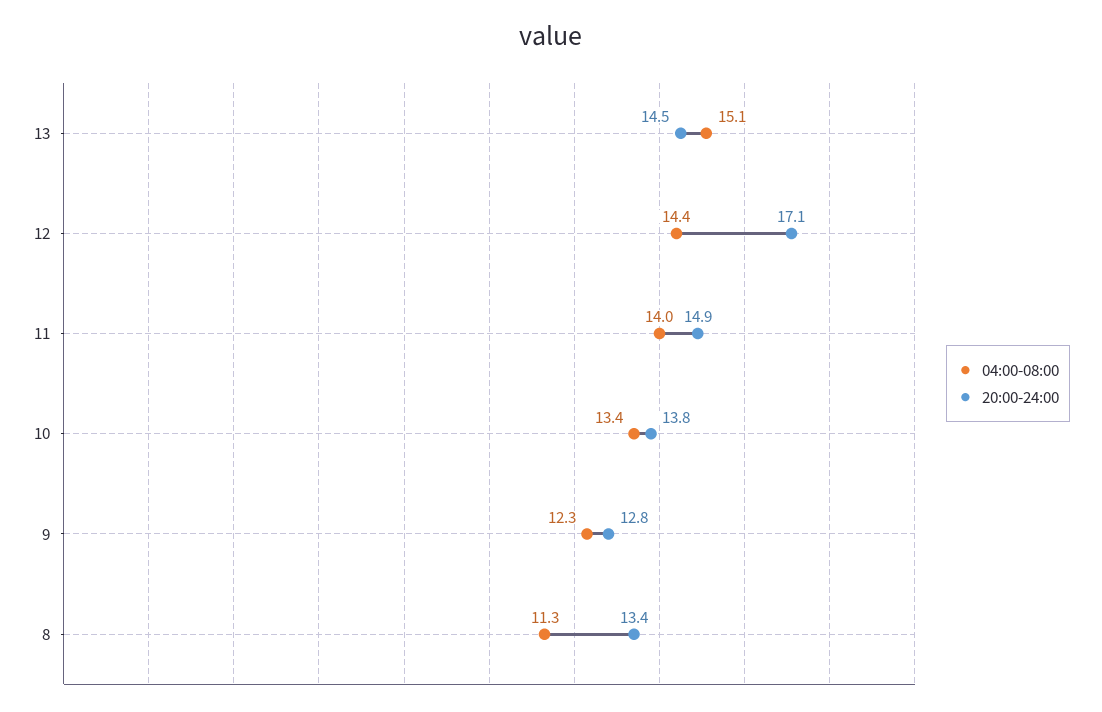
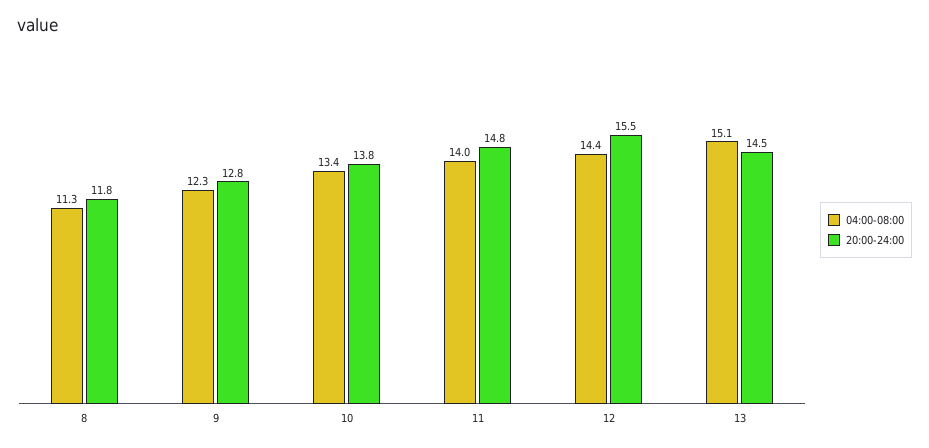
20:00-24:00, 12: 17.1 -> 15.5
20:00-24:00, 11: 14.9 -> 14.8
20:00-24:00, 8: 13.4 -> 11.8

